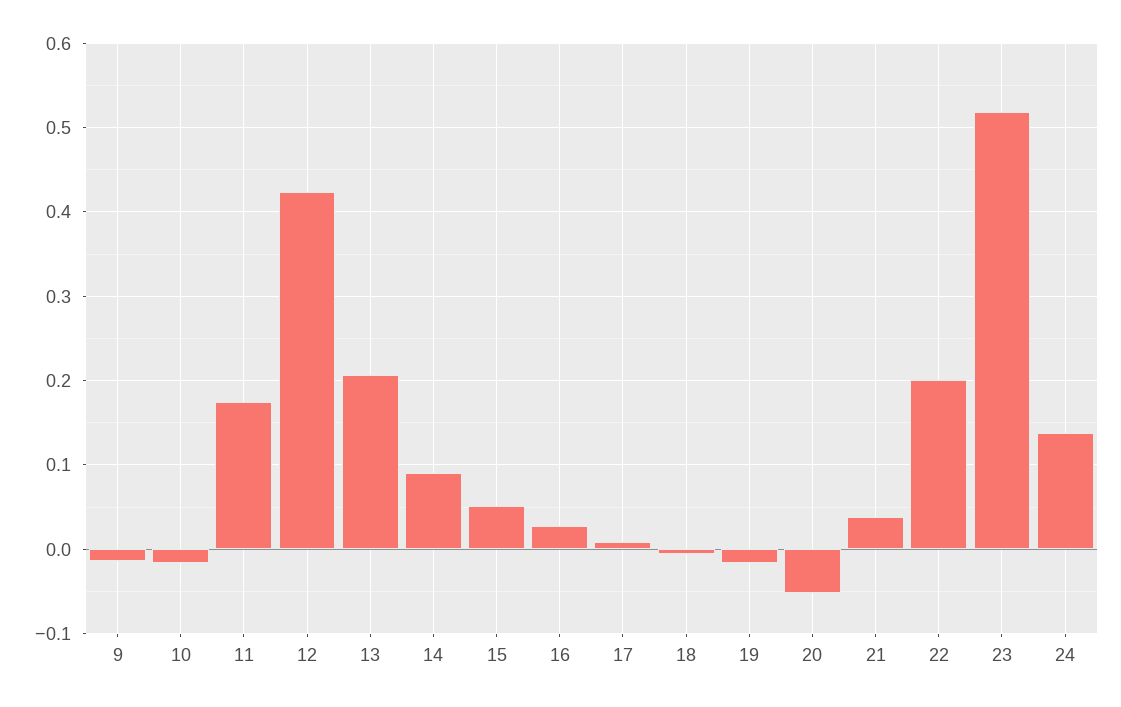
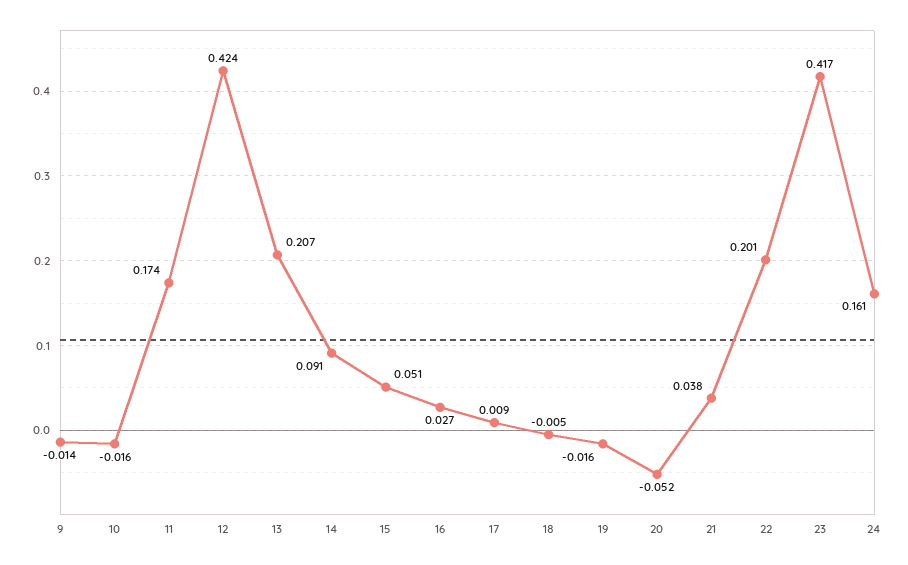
23: 0.52 -> 0.417
24: 0.14 -> 0.161

